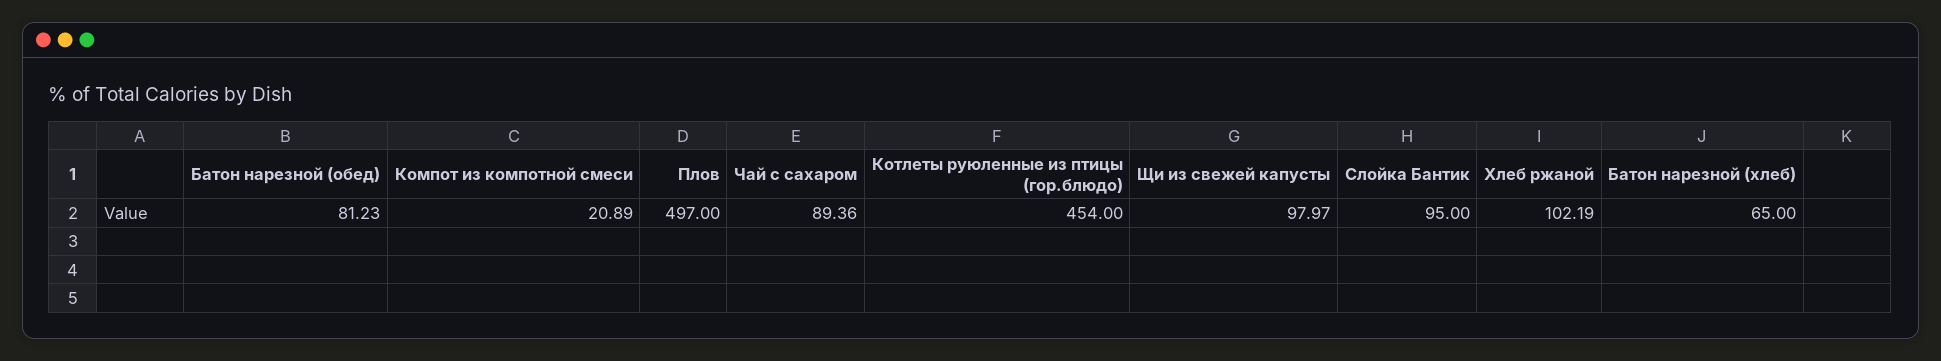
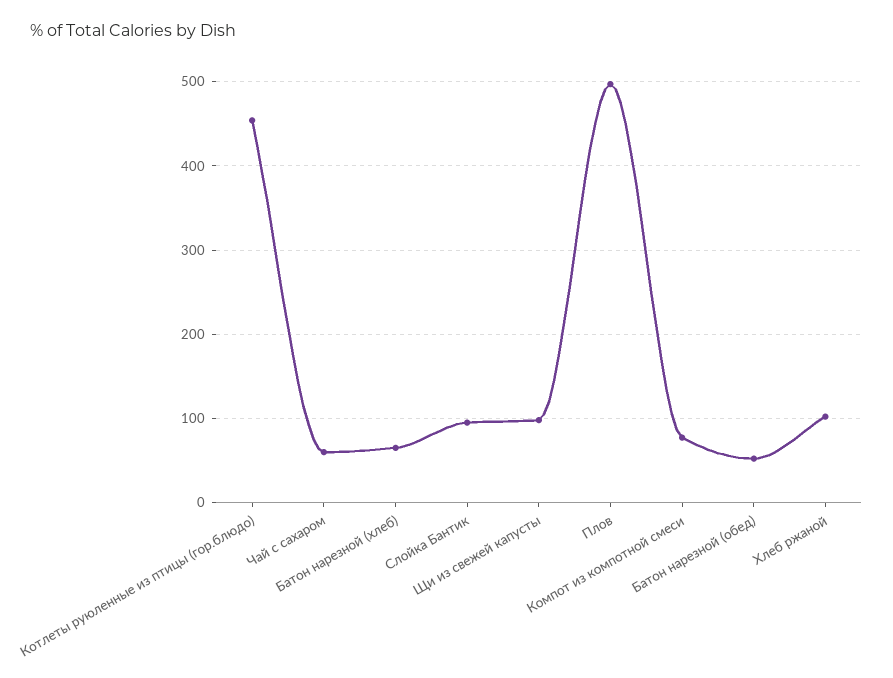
Батон нарезной (обед): 81.23 -> 50
Компот из компотной смеси: 20.89 -> 80
Чай с сахаром: 89.36 -> 60

